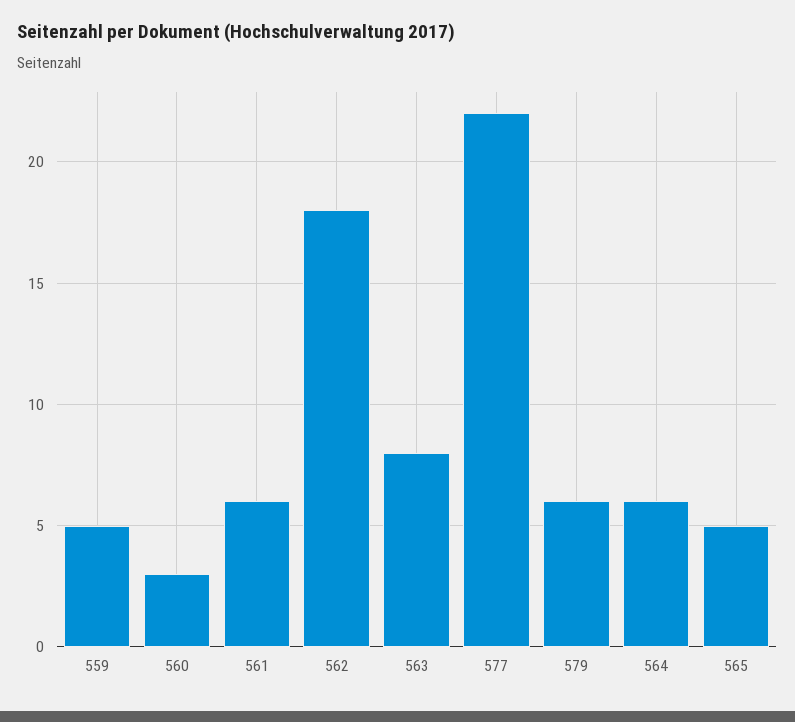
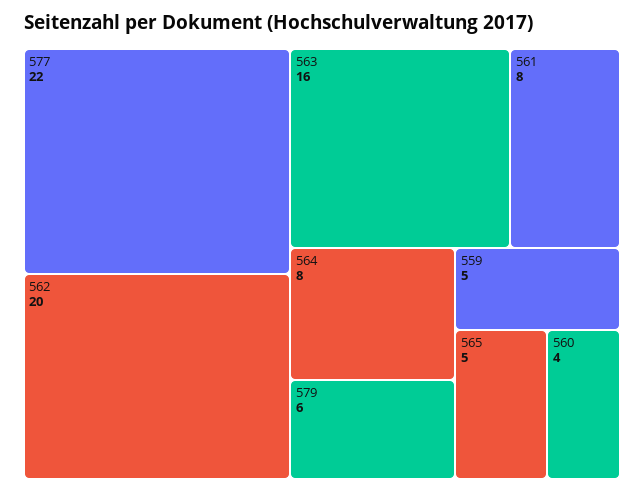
560: 3 -> 4
561: 6 -> 8
562: 18 -> 20
563: 8 -> 16
564: 6 -> 8

